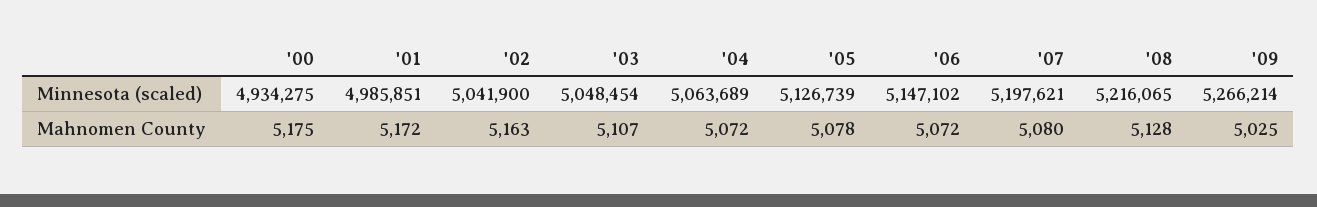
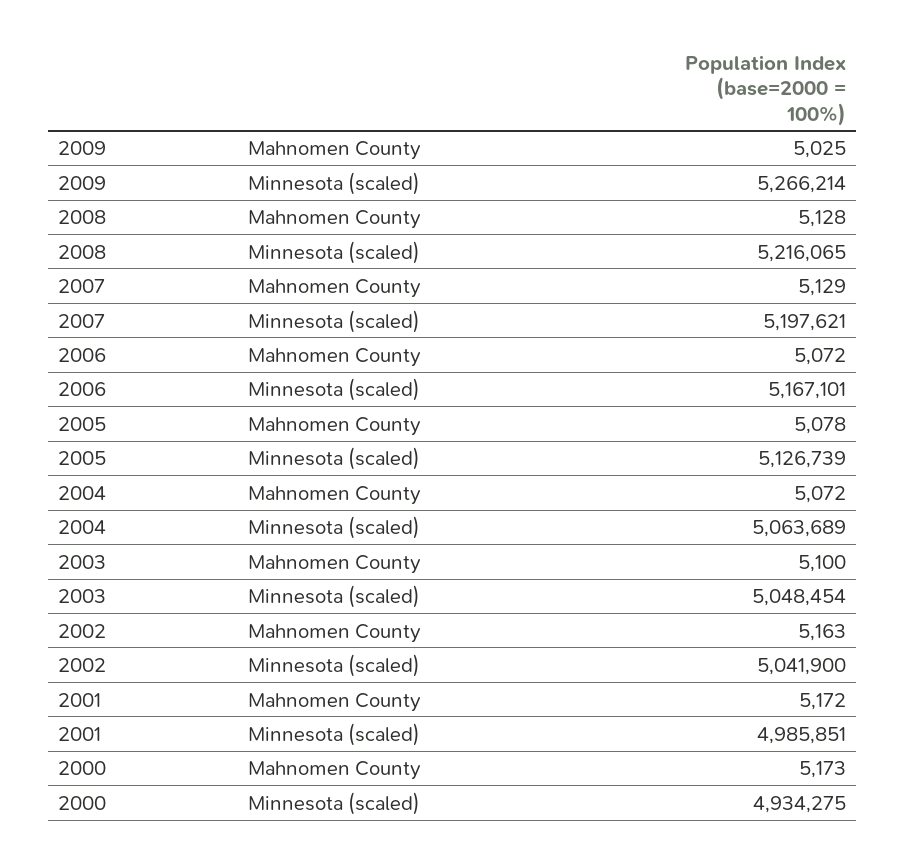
'06, Minnesota (scaled): 5147102 -> 5167101
'00, Mahnomen County: 5175 -> 5173
'03, Mahnomen County: 5107 -> 5100
'07, Mahnomen County: 5080 -> 5129

